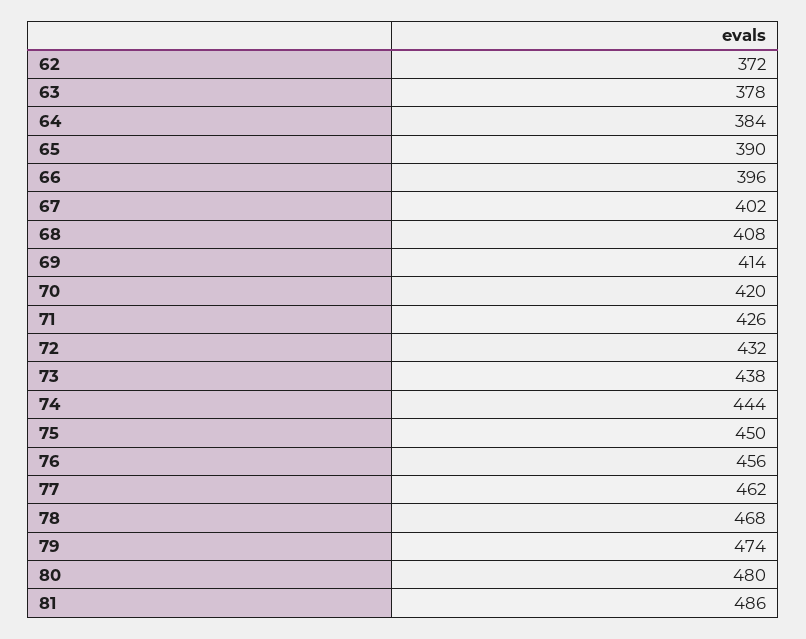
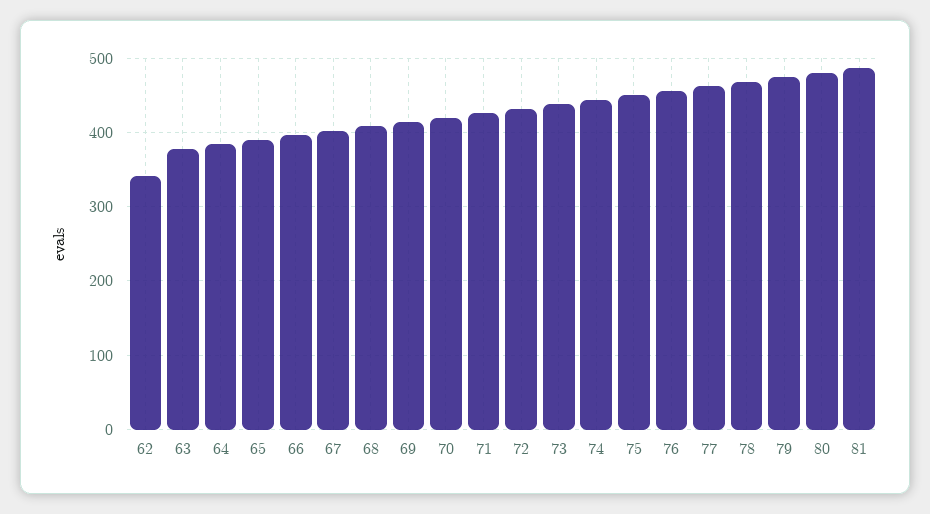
62: 372 -> 340

